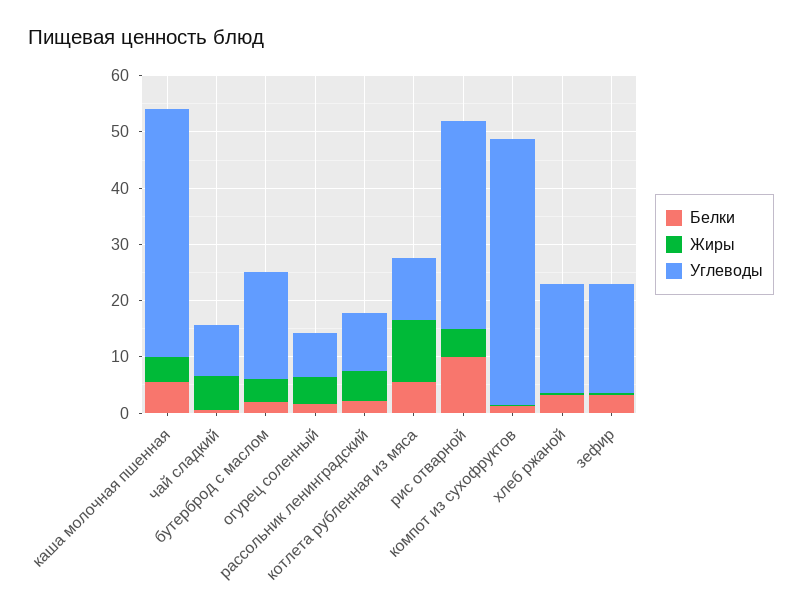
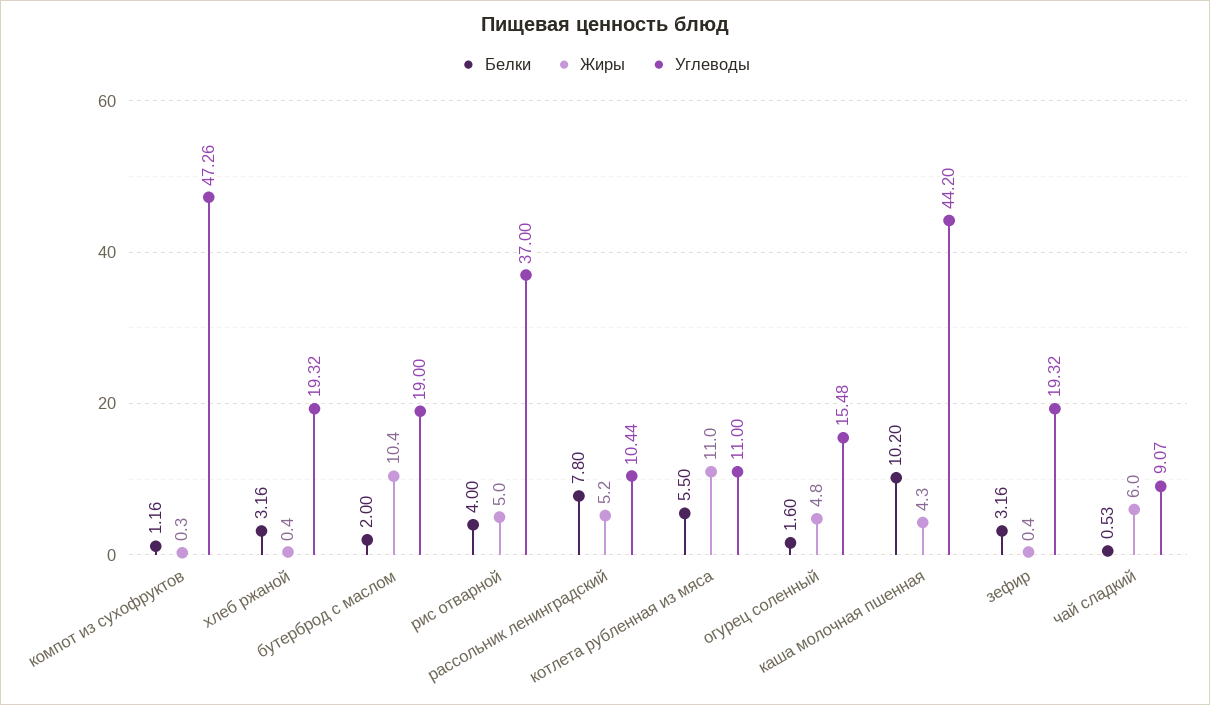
Белки, каша молочная пшенная: 6 -> 10.2
Жиры, бутерброд с маслом: 4 -> 10.4
Углеводы, огурец соленный: 8 -> 15.48
Белки, рассольник ленинградский: 2 -> 7.8
Белки, рис отварной: 10 -> 4

